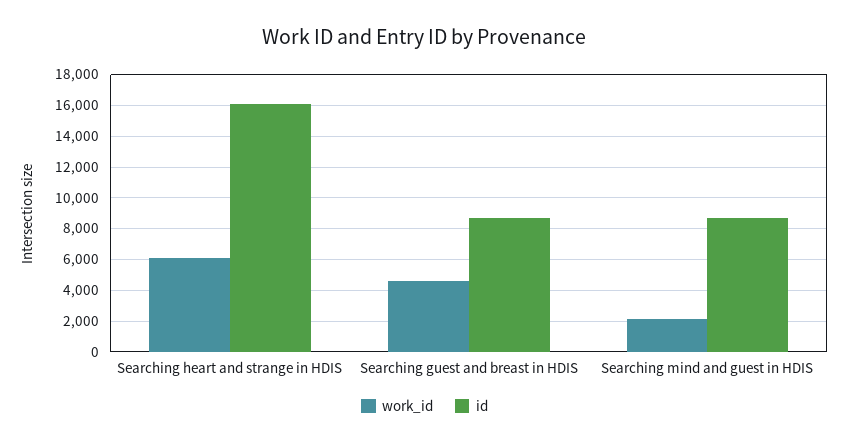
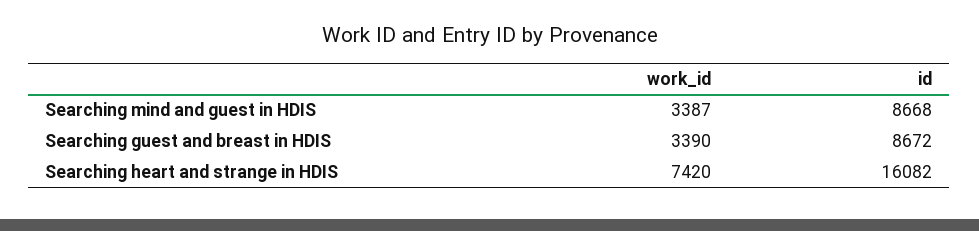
work_id, Searching heart and strange in HDIS: 6000 -> 7420
work_id, Searching guest and breast in HDIS: 4500 -> 3390
work_id, Searching mind and guest in HDIS: 2000 -> 3387

